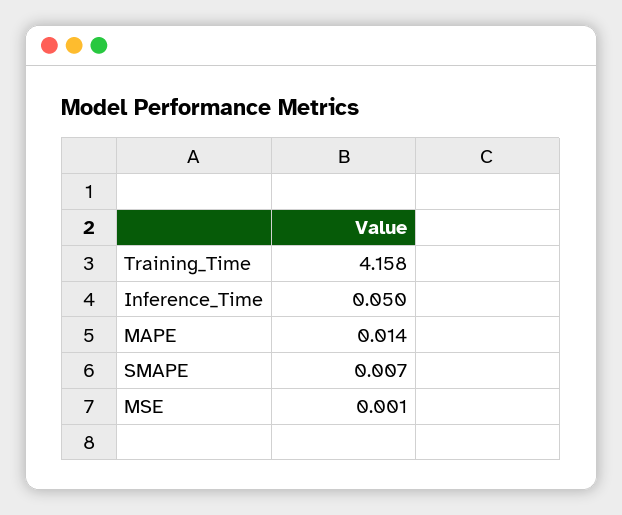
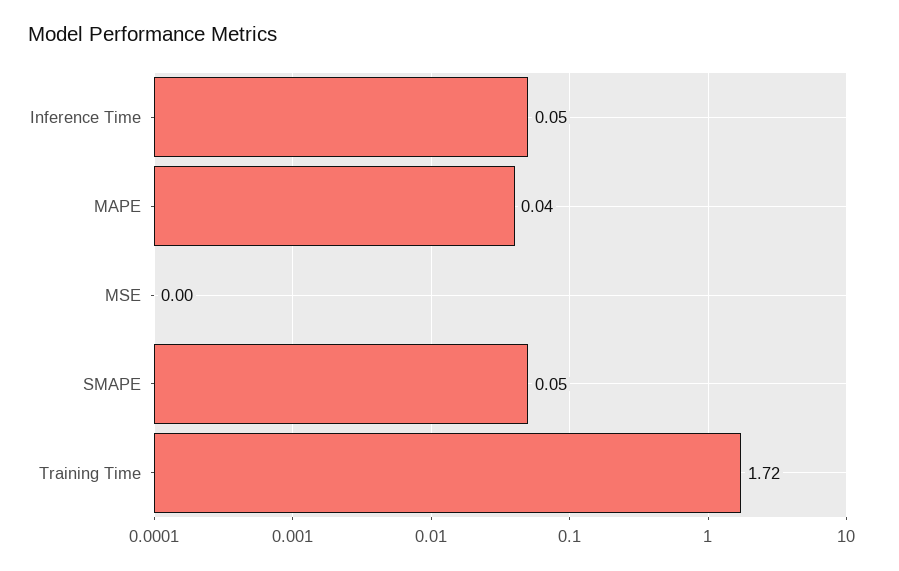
Training_Time: 4.158 -> 1.72
MAPE: 0.014 -> 0.04
SMAPE: 0.007 -> 0.05

